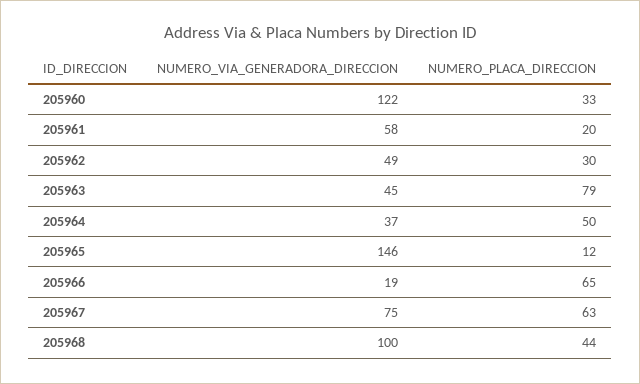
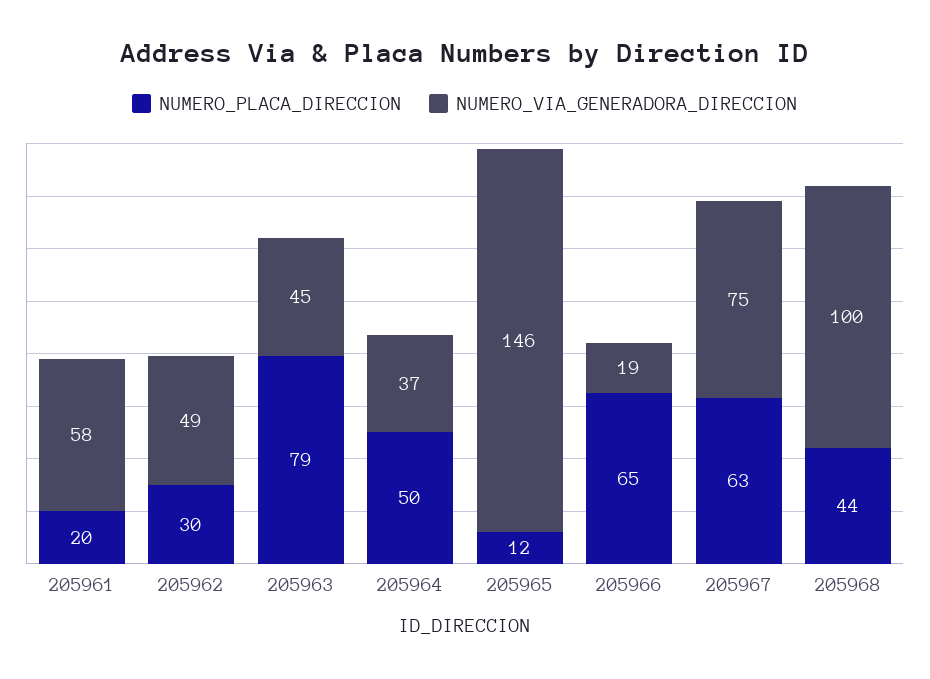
NUMERO_VIA_GENERADORA_DIRECCION, 205960: 122 -> none
NUMERO_PLACA_DIRECCION, 205960: 33 -> none

